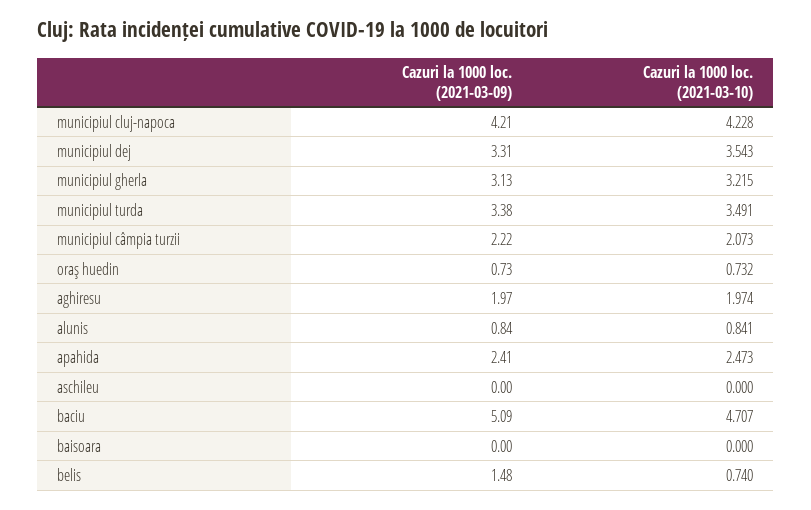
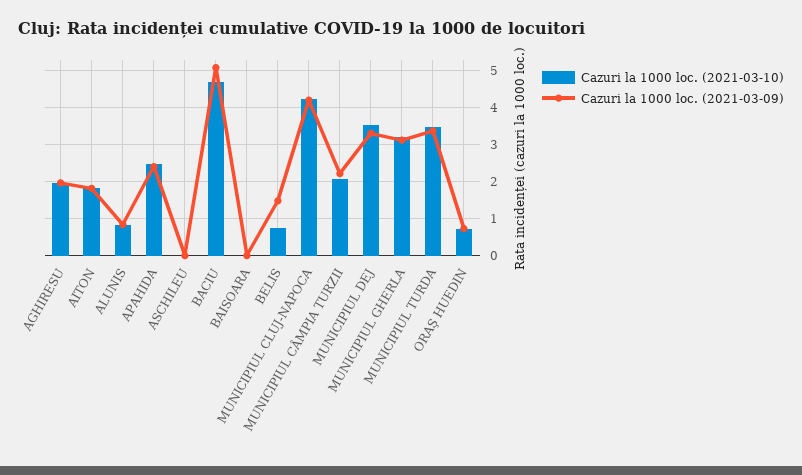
Cazuri la 1000 loc. (2021-03-10), AITON: none -> 1.8
Cazuri la 1000 loc. (2021-03-09), AITON: none -> 1.8

